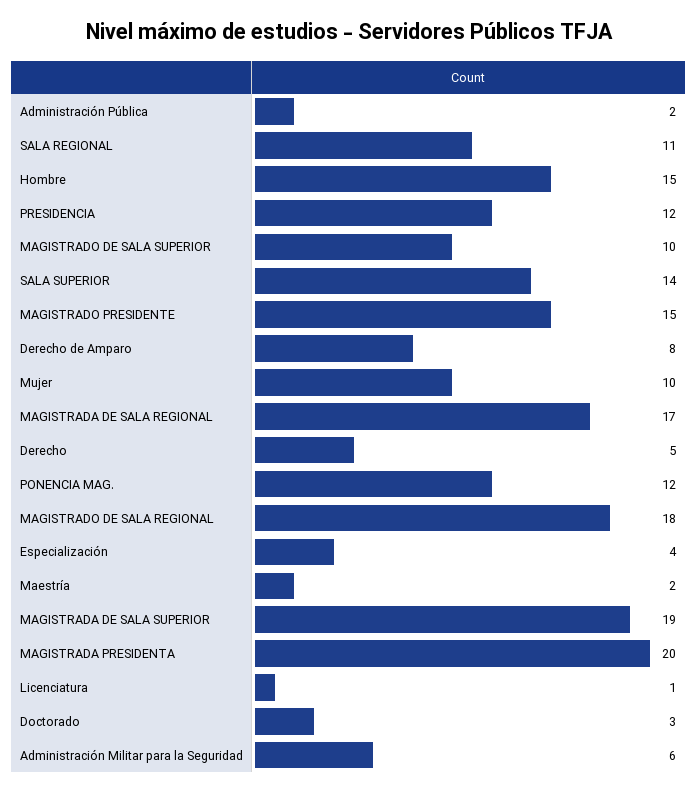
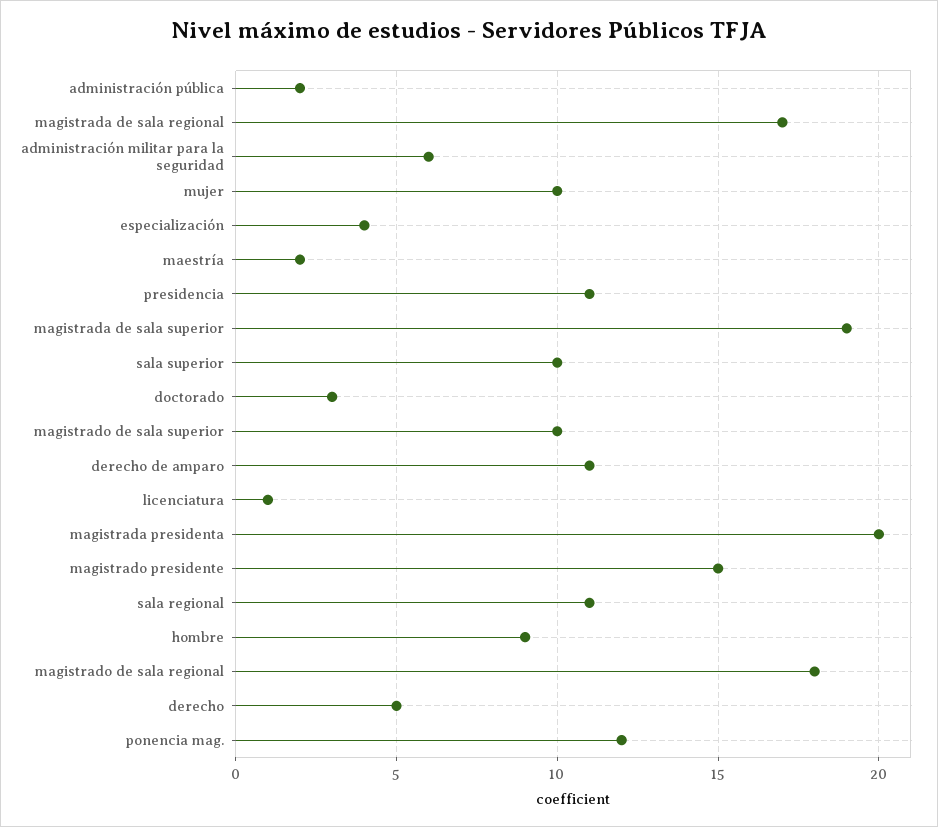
Hombre: 15 -> 9
PRESIDENCIA: 12 -> 11
SALA SUPERIOR: 14 -> 10
Derecho de Amparo: 8 -> 11

